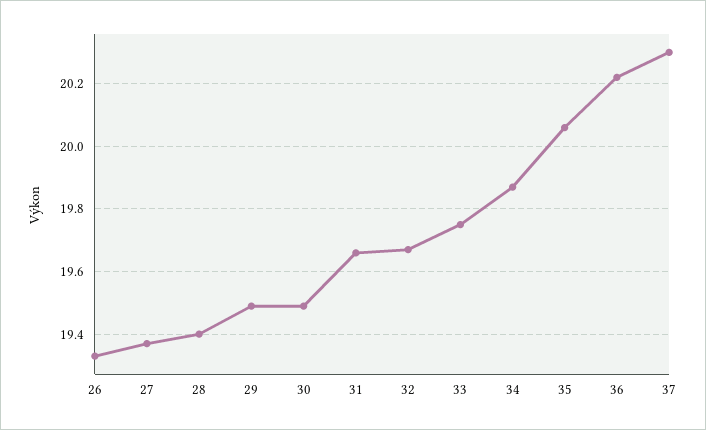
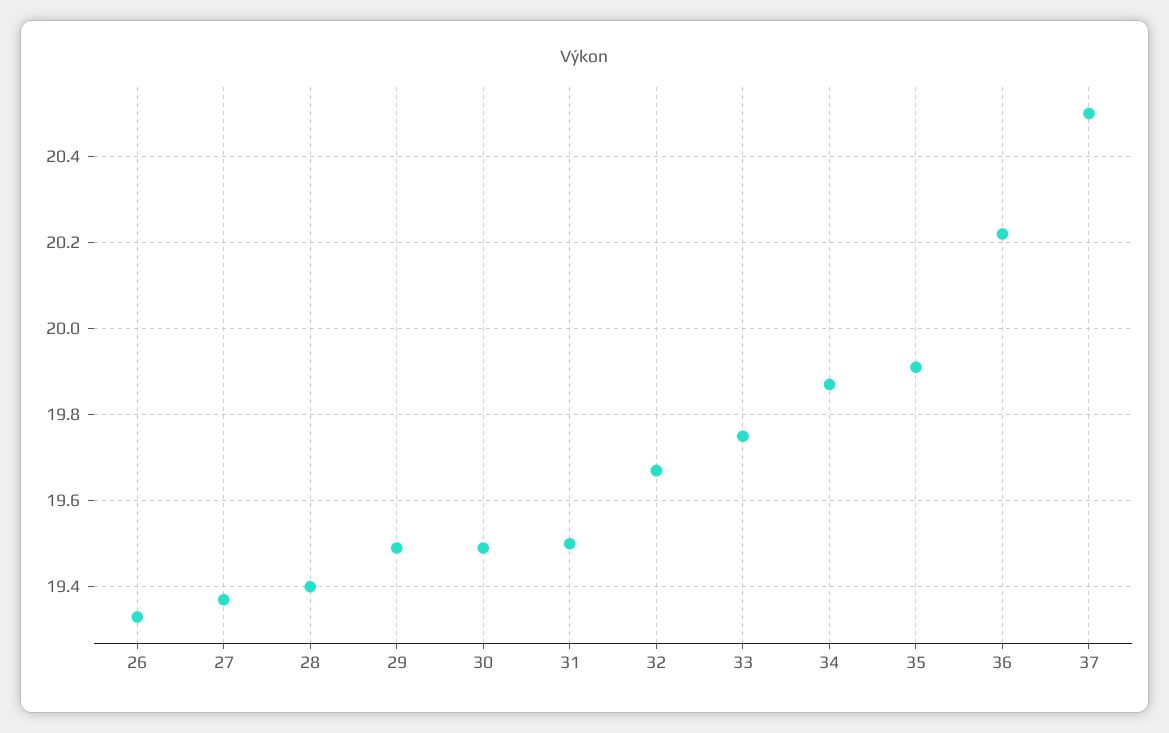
31: 19.65 -> 19.5
35: 20.05 -> 19.9
37: 20.3 -> 20.5

